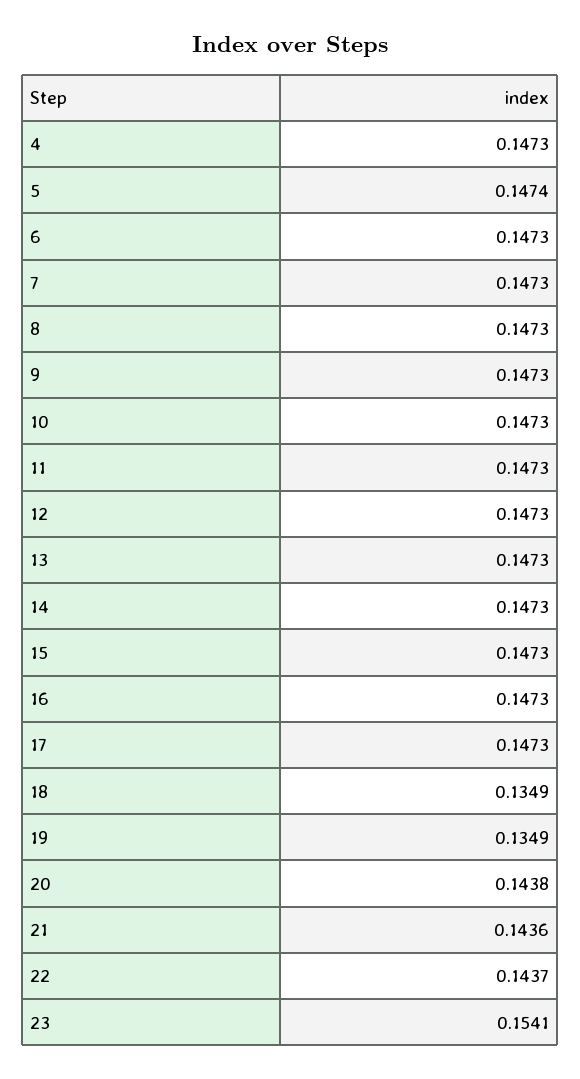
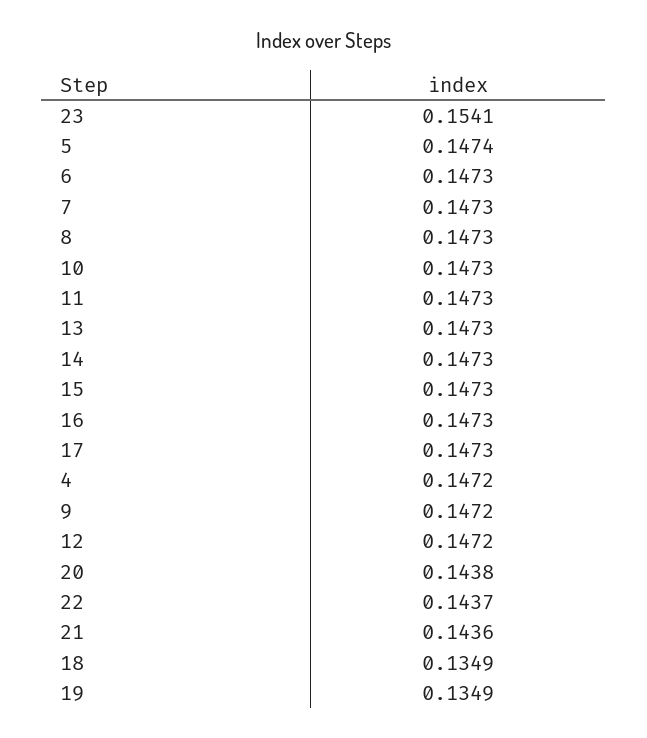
4: 0.1473 -> 0.1472
9: 0.1473 -> 0.1472
12: 0.1473 -> 0.1472

